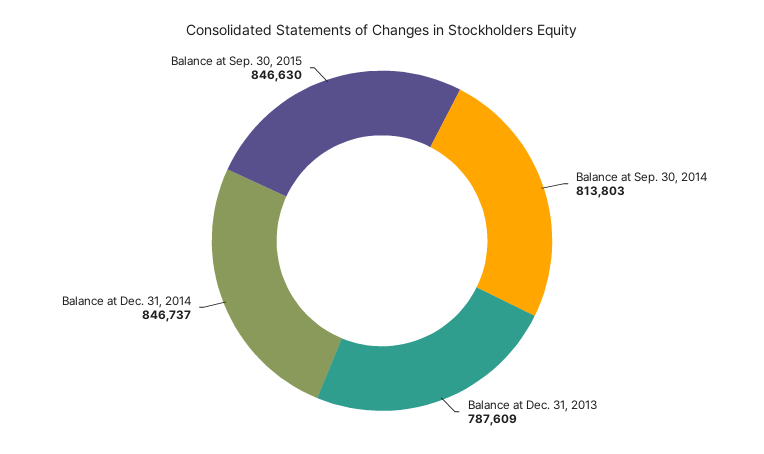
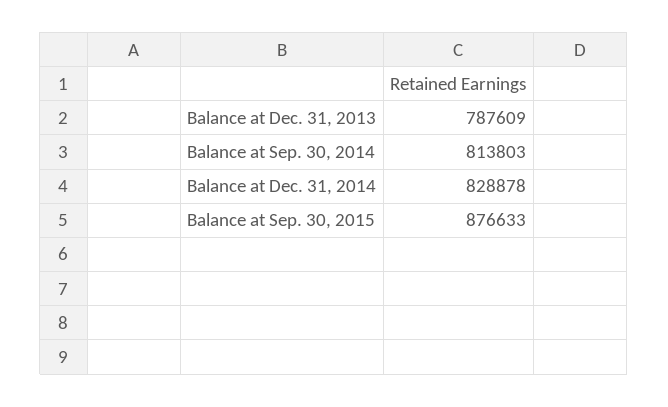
Balance at Dec. 31, 2014: 846737 -> 828878
Balance at Sep. 30, 2015: 846630 -> 876633

